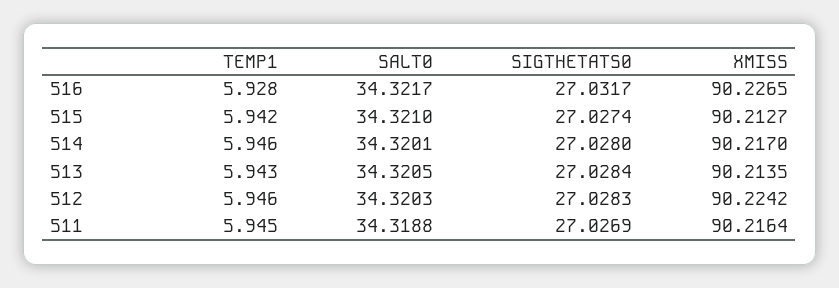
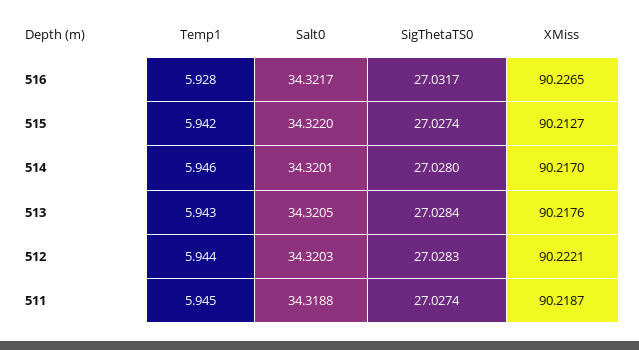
SALT0, 515: 34.321 -> 34.322
XMISS, 513: 90.2135 -> 90.2176
TEMP1, 512: 5.946 -> 5.944
XMISS, 512: 90.2242 -> 90.2221
SIGTHETATS0, 511: 27.0269 -> 27.0274
XMISS, 511: 90.2164 -> 90.2187

